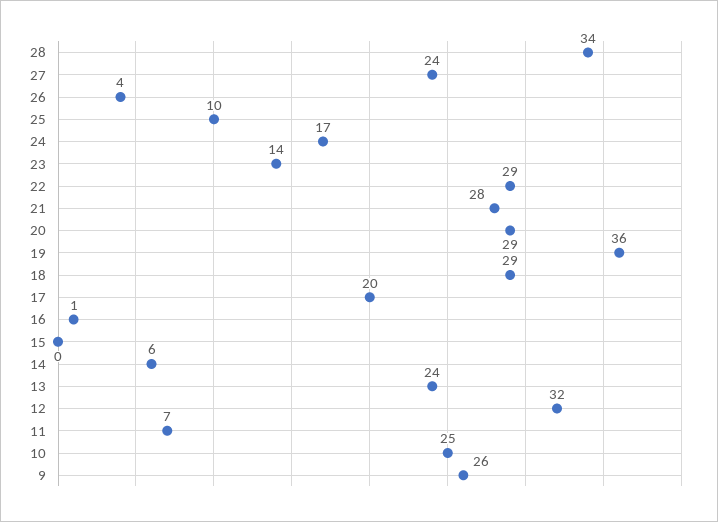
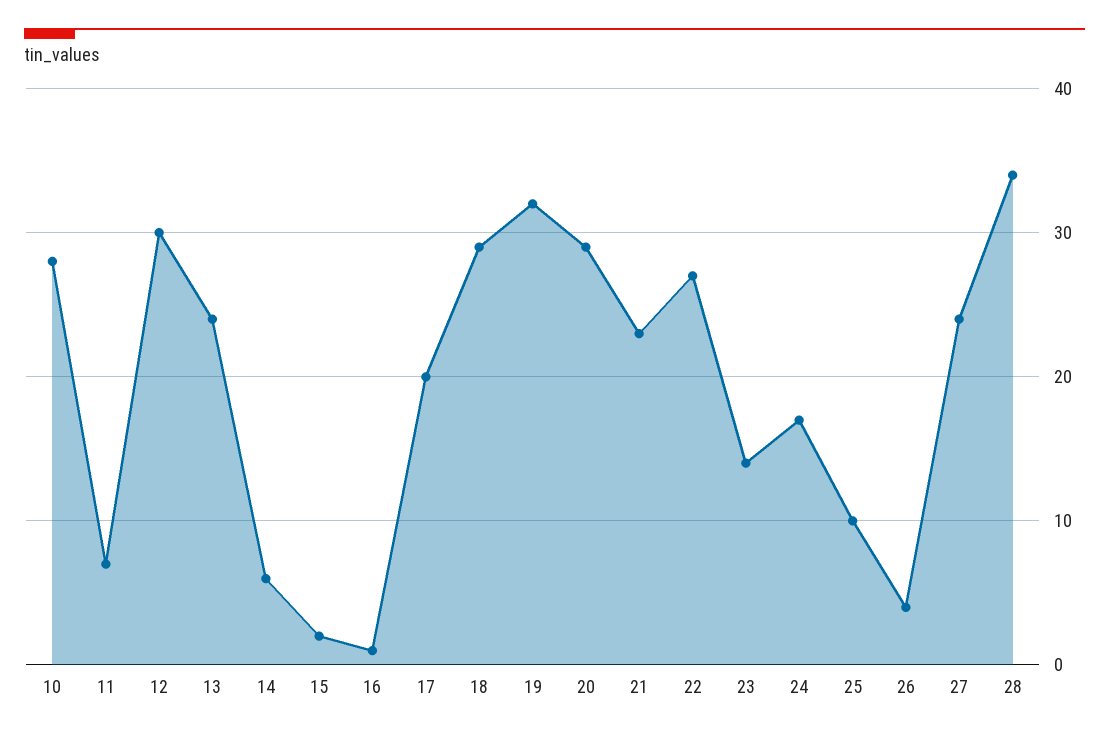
22: 29 -> 27
21: 28 -> 23
19: 36 -> 32
15: 0 -> 2
12: 32 -> 30
10: 25 -> 28
9: 26 -> none

